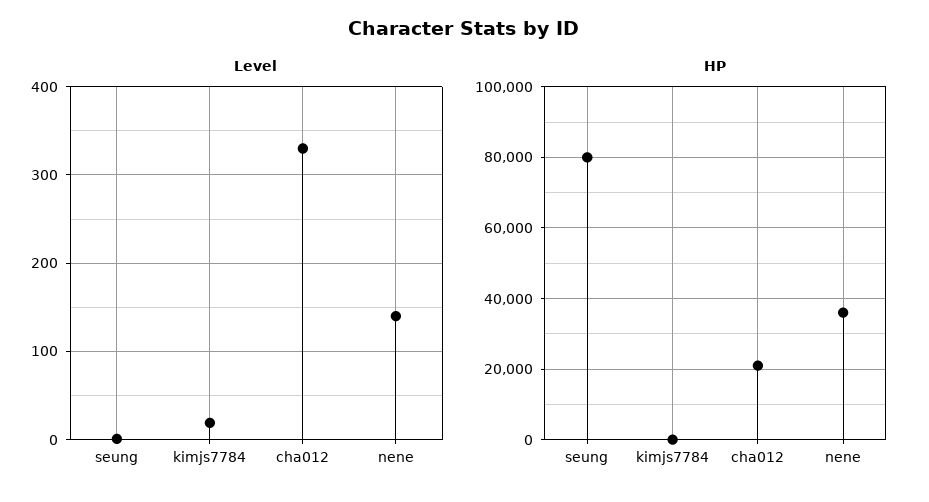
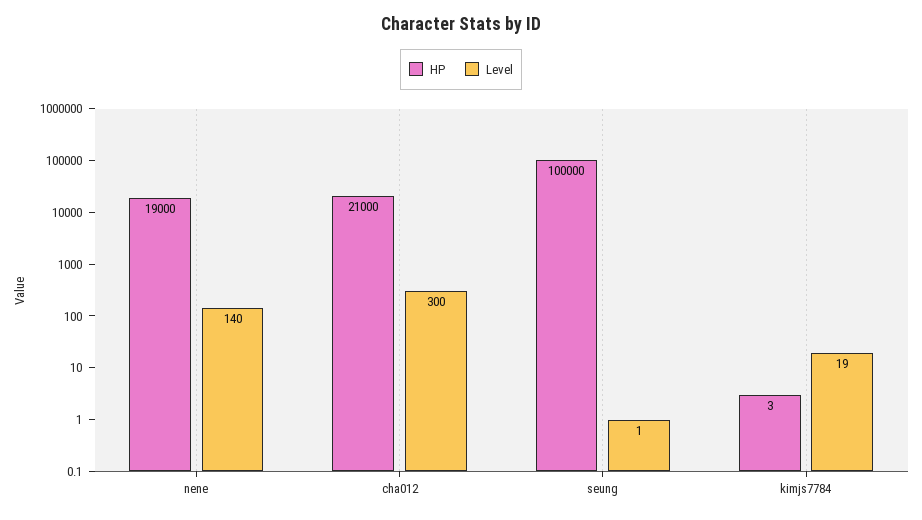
Level, cha012: 330 -> 300
HP, seung: 80000 -> 100000
HP, nene: 36000 -> 19000

